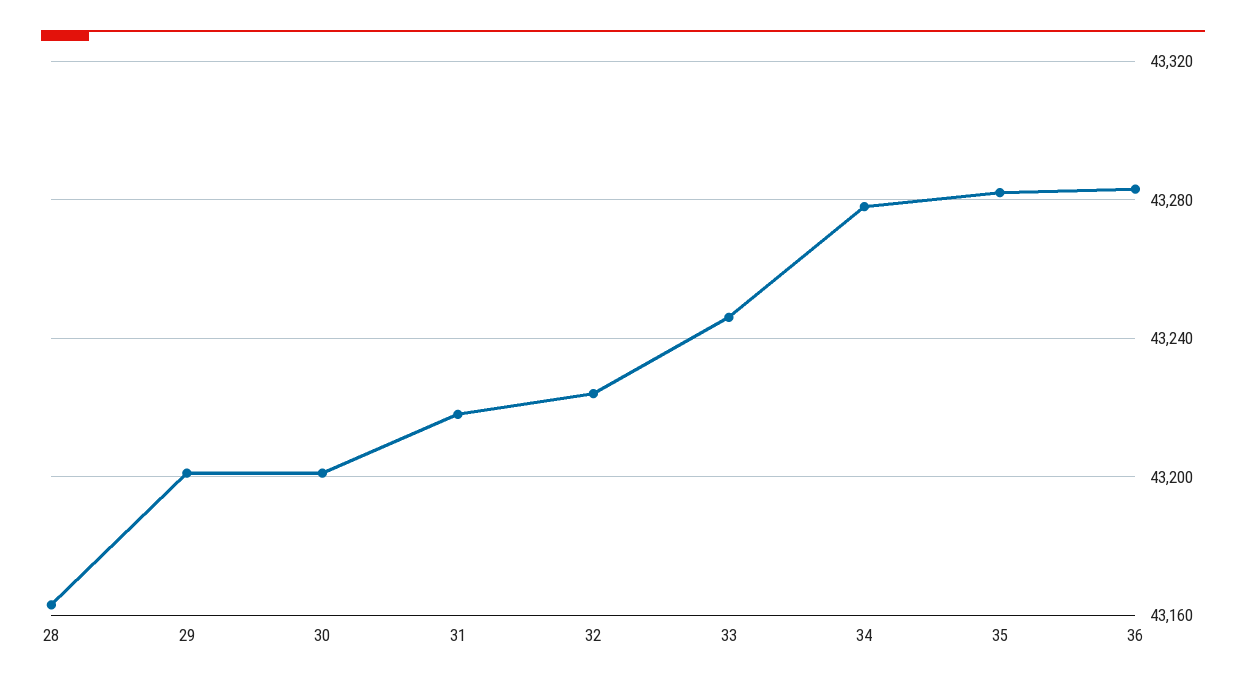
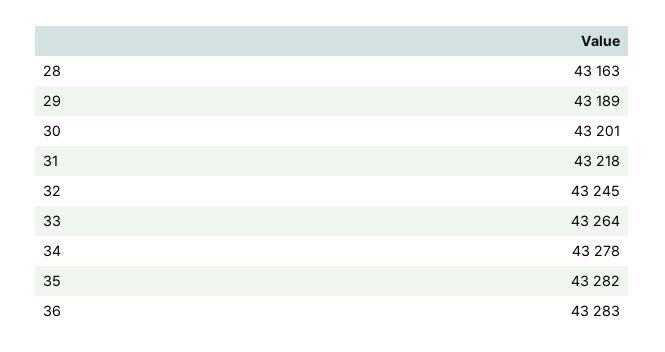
29: 43200 -> 43189
32: 43225 -> 43245
33: 43245 -> 43264

